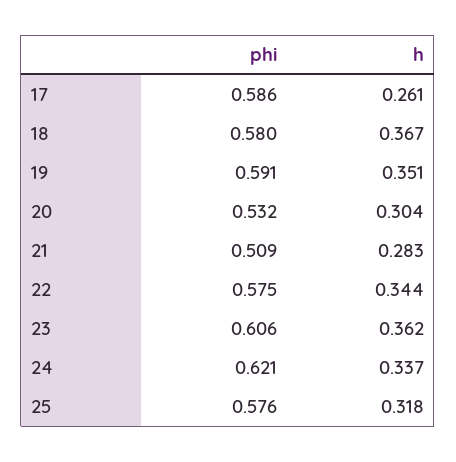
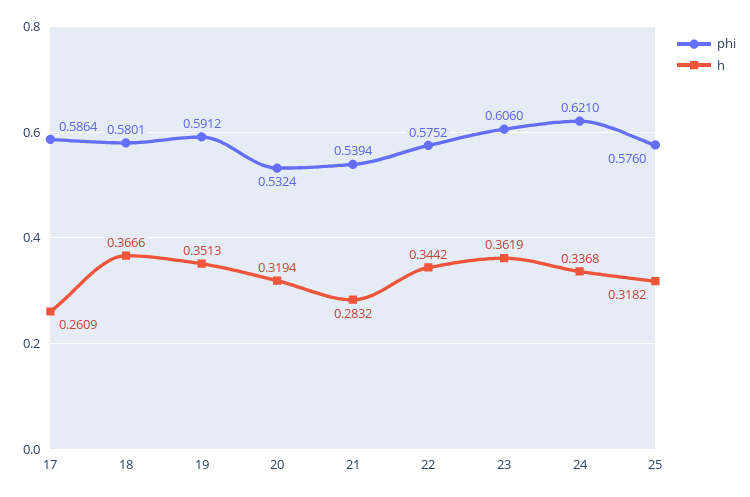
h, 20: 0.304 -> 0.3194
phi, 21: 0.509 -> 0.5394

